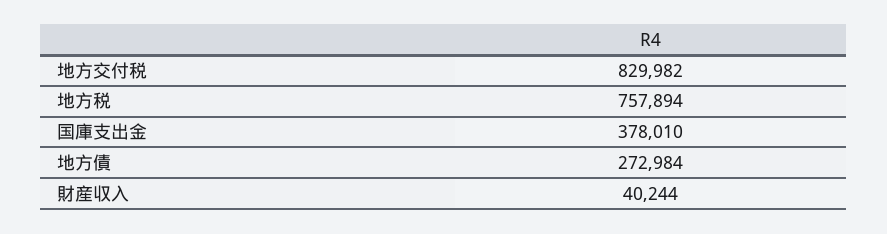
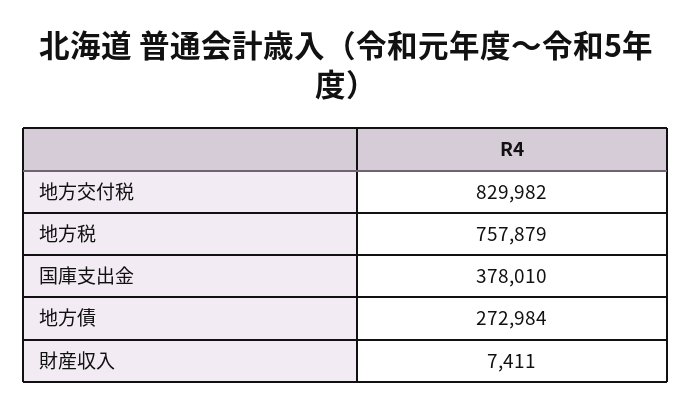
地方税: 757894 -> 757879
財産収入: 40244 -> 7411

